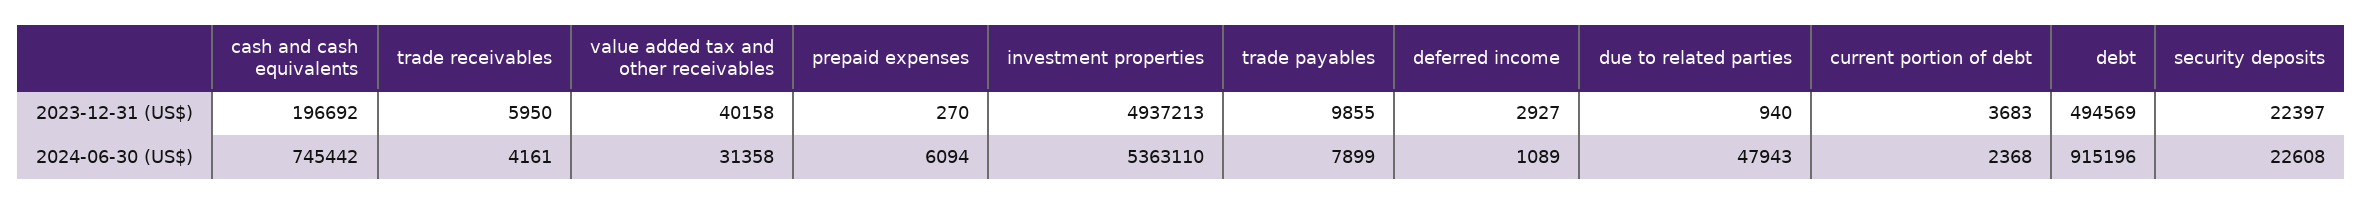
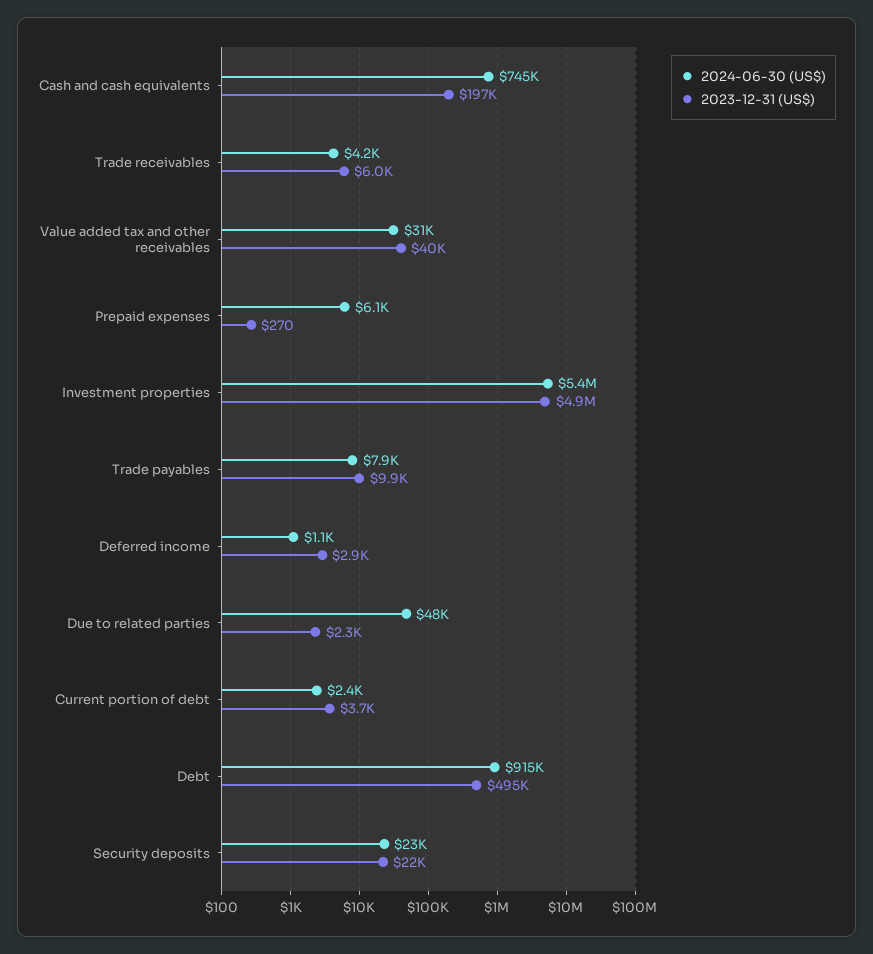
2023-12-31 (US$), due to related parties: 940 -> 2300

